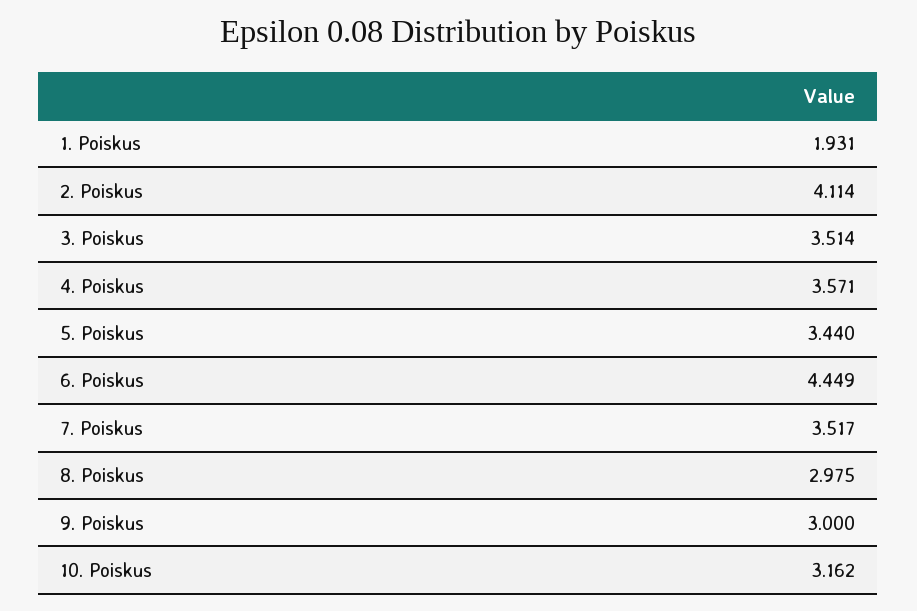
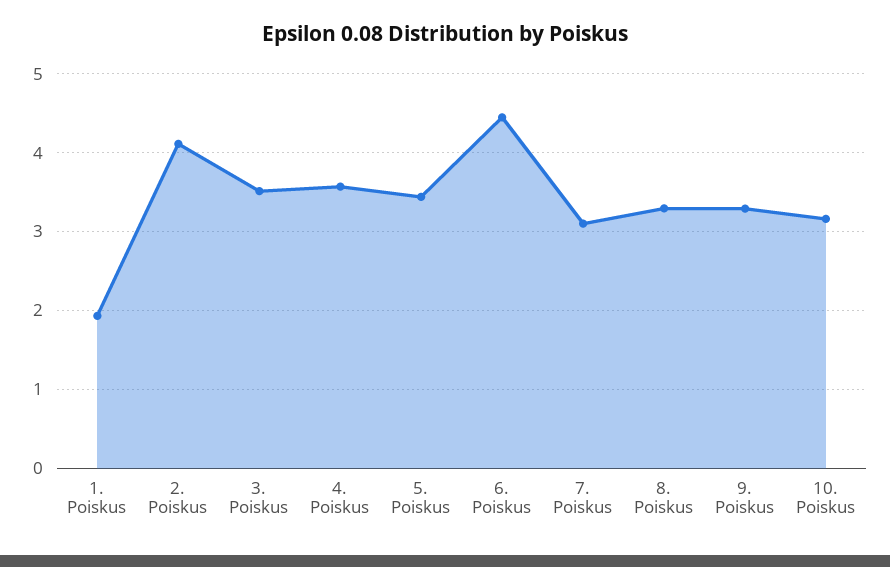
7. Poiskus: 3.517 -> 3.1
8. Poiskus: 2.975 -> 3.3
9. Poiskus: 3 -> 3.3

